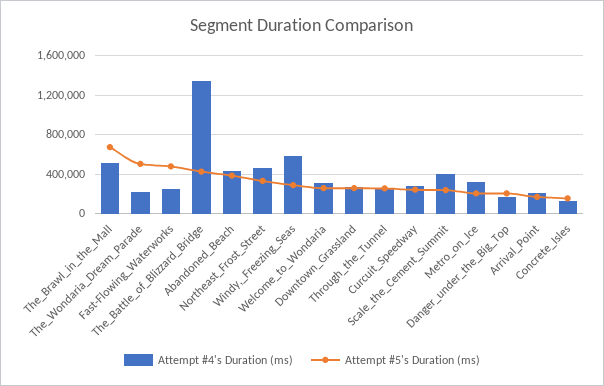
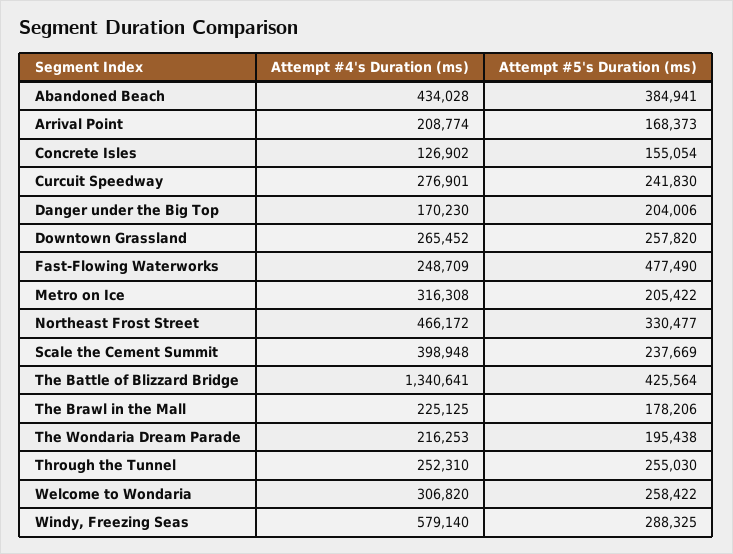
Attempt #4's Duration (ms), The_Brawl_in_the_Mall: 500000 -> 225125
Attempt #5's Duration (ms), The_Brawl_in_the_Mall: 700000 -> 178206
Attempt #5's Duration (ms), The_Wondaria_Dream_Parade: 500000 -> 195438

